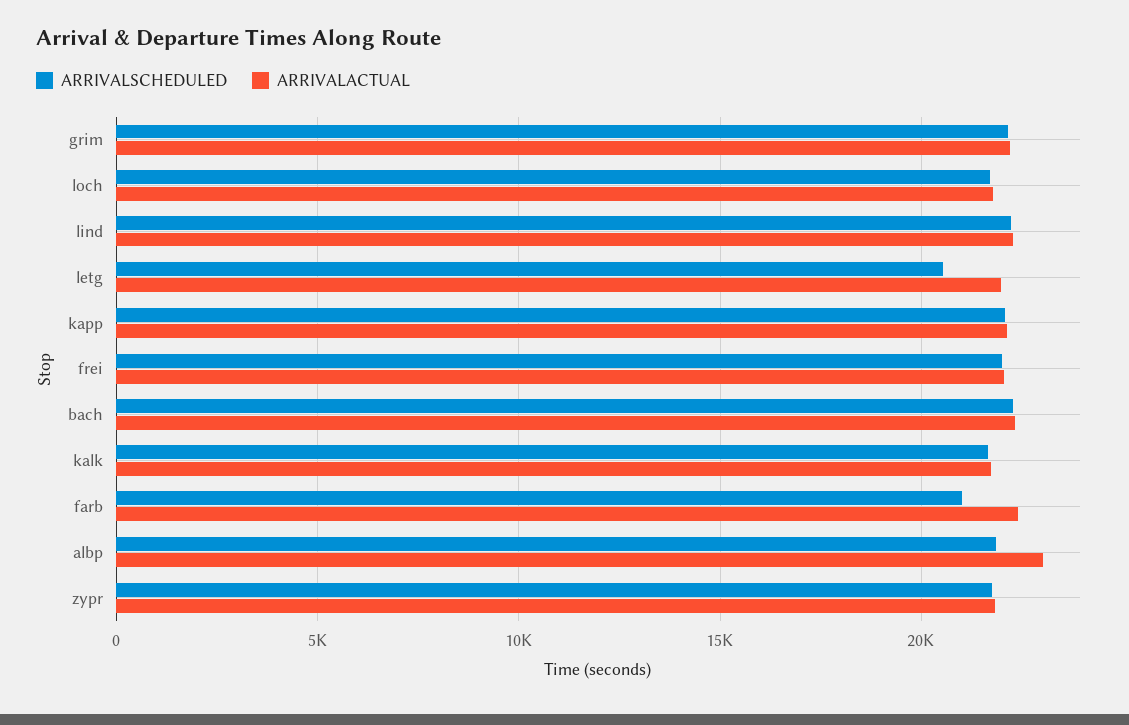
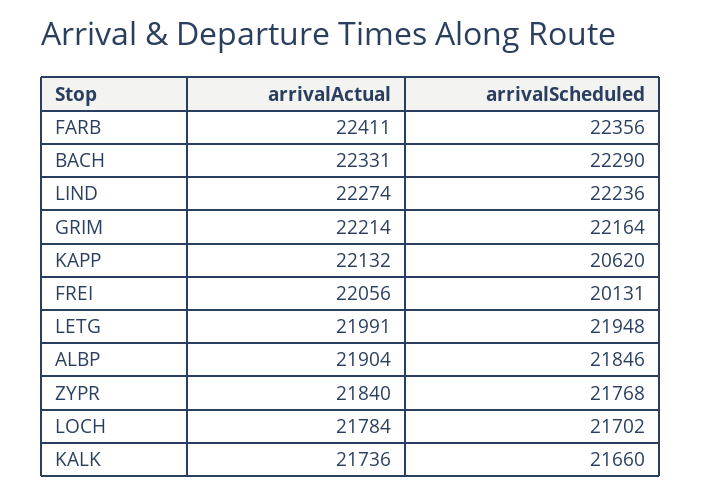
ARRIVALSCHEDULED, letg: 20500 -> 21948
ARRIVALSCHEDULED, kapp: 22000 -> 20620
ARRIVALSCHEDULED, frei: 22000 -> 20131
ARRIVALSCHEDULED, farb: 21000 -> 22356
ARRIVALACTUAL, albp: 23000 -> 21904

